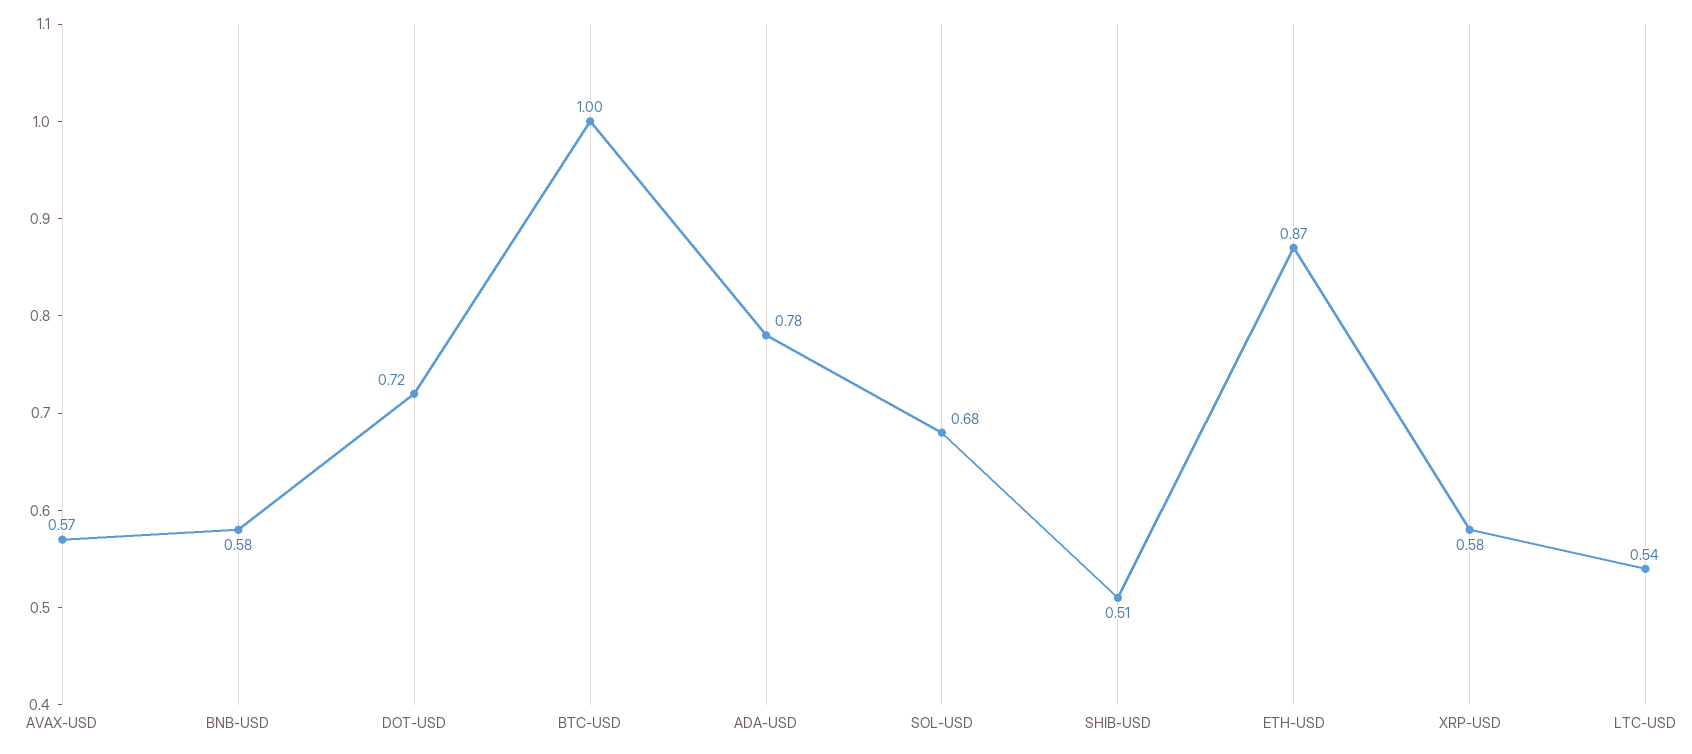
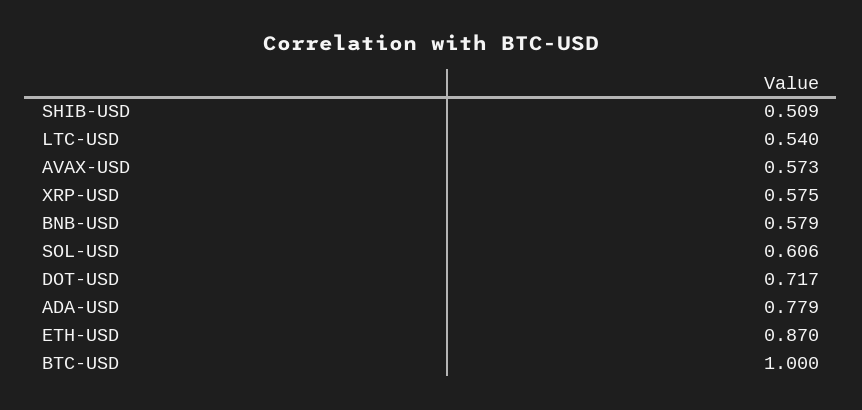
SOL-USD: 0.68 -> 0.606

